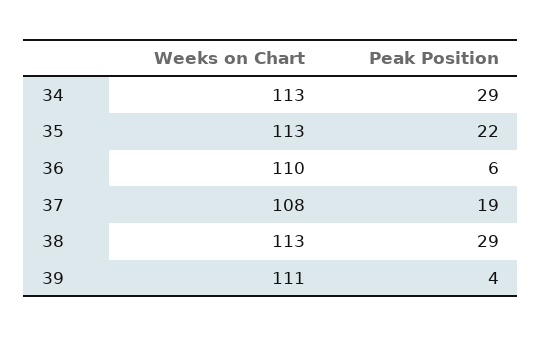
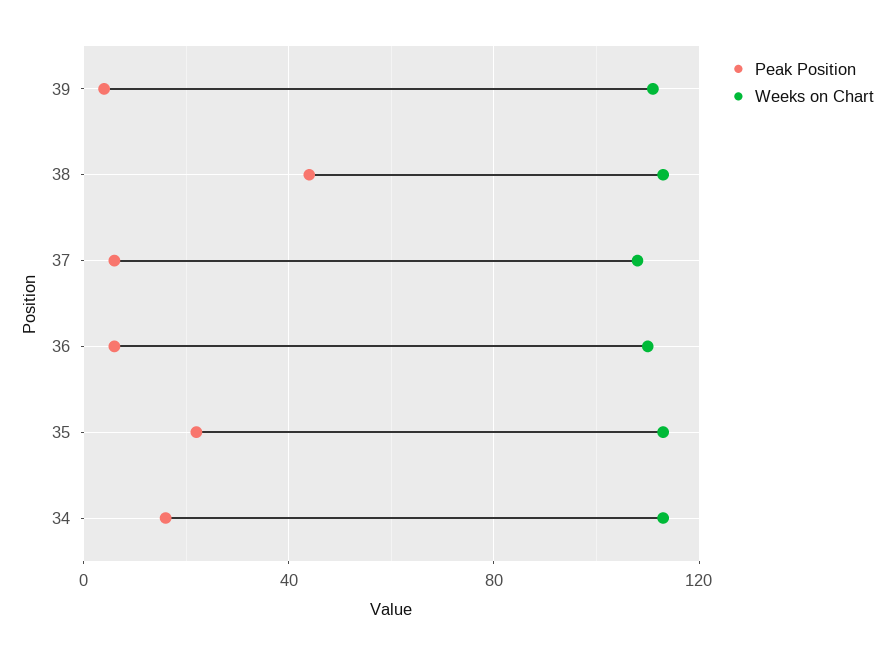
Peak Position, 34: 29 -> 15
Peak Position, 37: 19 -> 5
Peak Position, 38: 29 -> 45

